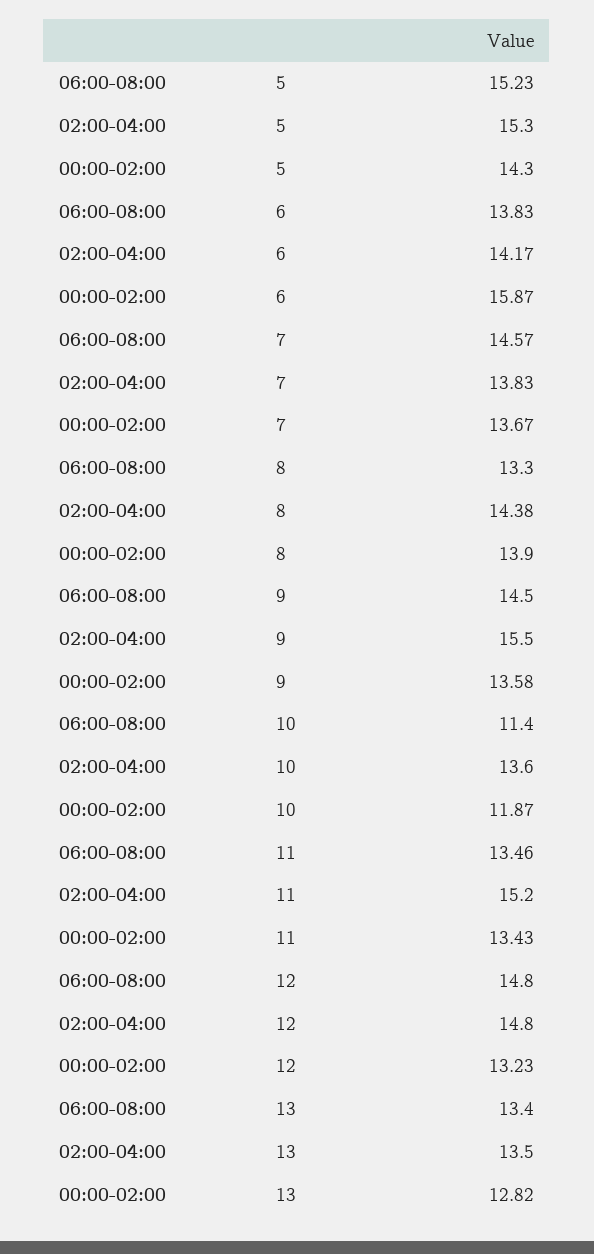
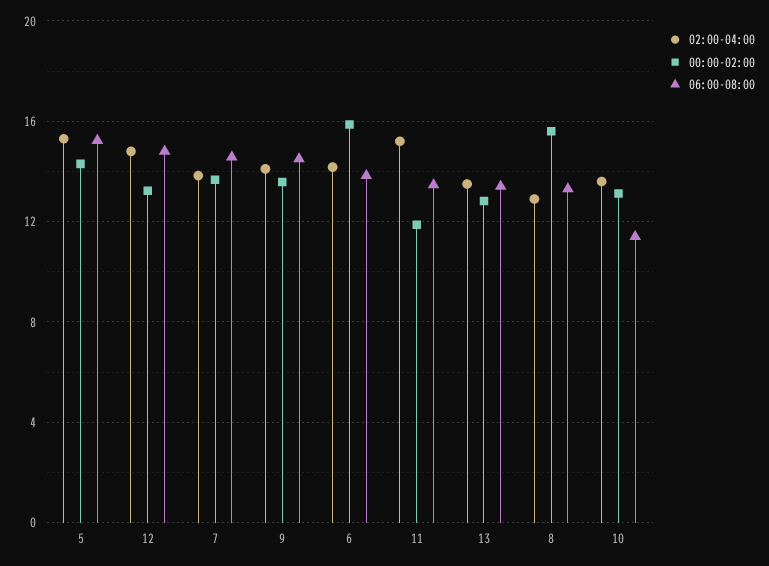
02:00-04:00, 8: 14.38 -> 13
00:00-02:00, 8: 13.9 -> 15.5
02:00-04:00, 9: 15.5 -> 14
00:00-02:00, 10: 11.87 -> 13
00:00-02:00, 11: 13.43 -> 12

